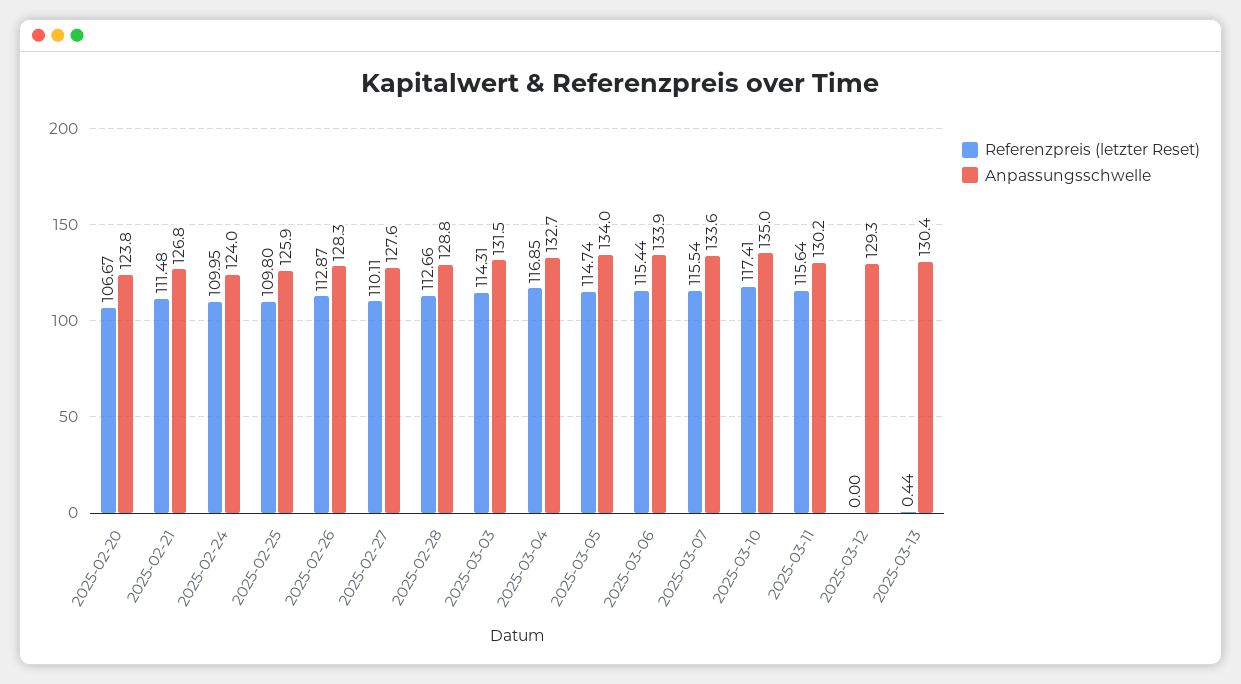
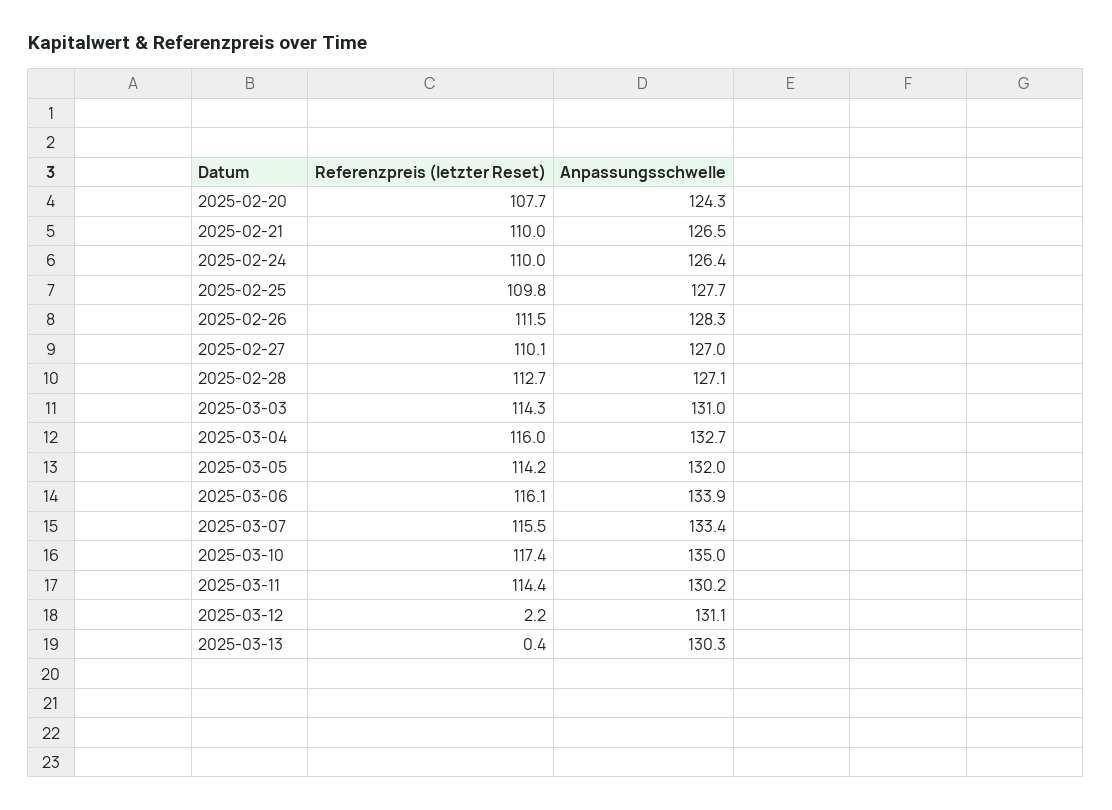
Referenzpreis (letzter Reset), 2025-02-20: 106.67 -> 107.7
Anpassungsschwelle, 2025-02-20: 123.8 -> 124.3
Referenzpreis (letzter Reset), 2025-02-21: 111.48 -> 110
Anpassungsschwelle, 2025-02-21: 126.8 -> 126.5
Anpassungsschwelle, 2025-02-24: 124 -> 126.4
Anpassungsschwelle, 2025-02-25: 125.9 -> 127.7
Referenzpreis (letzter Reset), 2025-02-26: 112.87 -> 111.5
Anpassungsschwelle, 2025-02-27: 127.6 -> 127
Anpassungsschwelle, 2025-02-28: 128.8 -> 127.1
Anpassungsschwelle, 2025-03-03: 131.5 -> 131
Referenzpreis (letzter Reset), 2025-03-04: 116.85 -> 116
Referenzpreis (letzter Reset), 2025-03-05: 114.74 -> 114.2
Anpassungsschwelle, 2025-03-05: 134 -> 132
Referenzpreis (letzter Reset), 2025-03-06: 115.44 -> 116.1
Anpassungsschwelle, 2025-03-07: 133.6 -> 133.4
Referenzpreis (letzter Reset), 2025-03-11: 115.64 -> 114.4
Referenzpreis (letzter Reset), 2025-03-12: 0 -> 2.2
Anpassungsschwelle, 2025-03-12: 129.3 -> 131.1
Anpassungsschwelle, 2025-03-13: 130.4 -> 130.3

